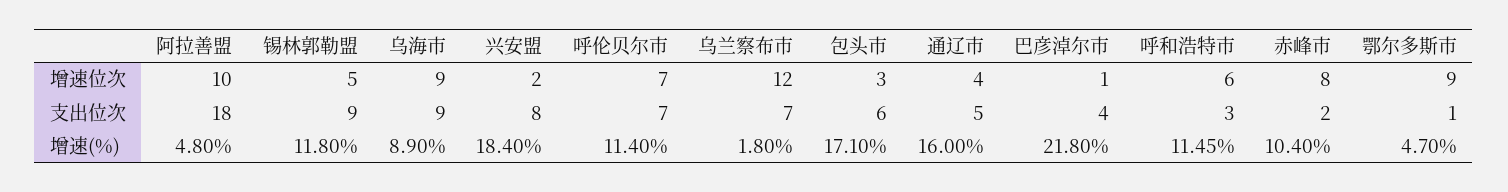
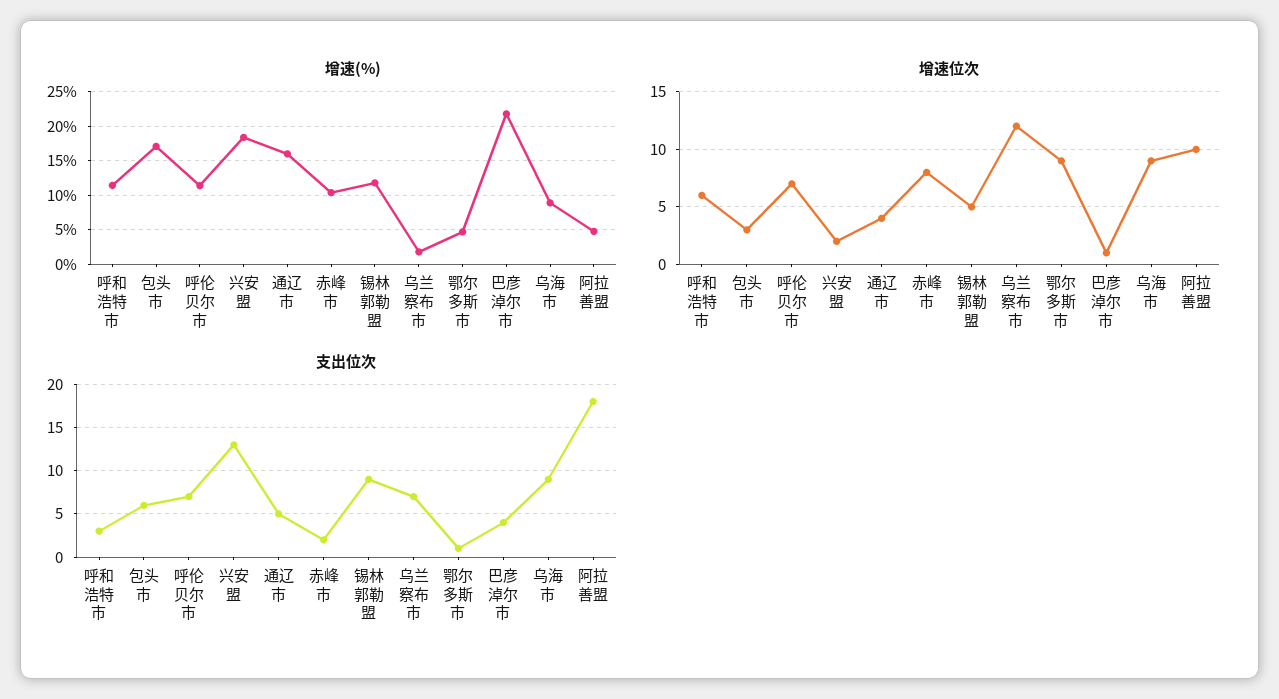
支出位次, 兴安盟: 8 -> 13

